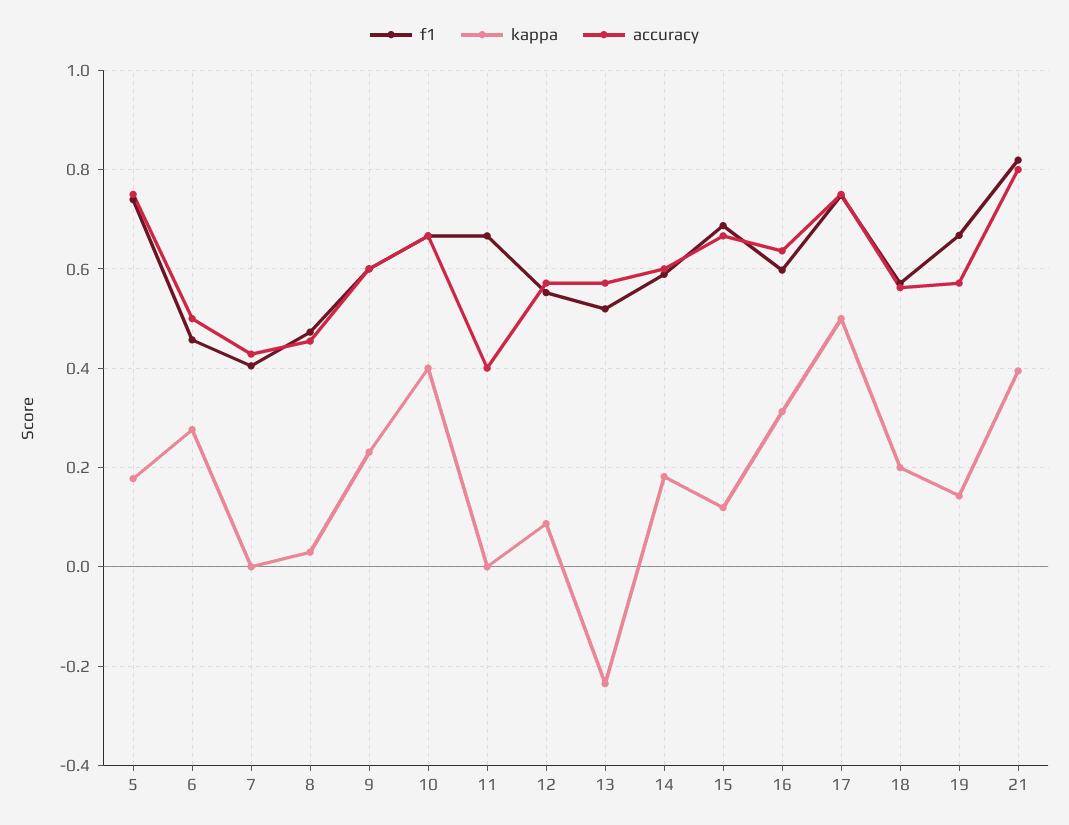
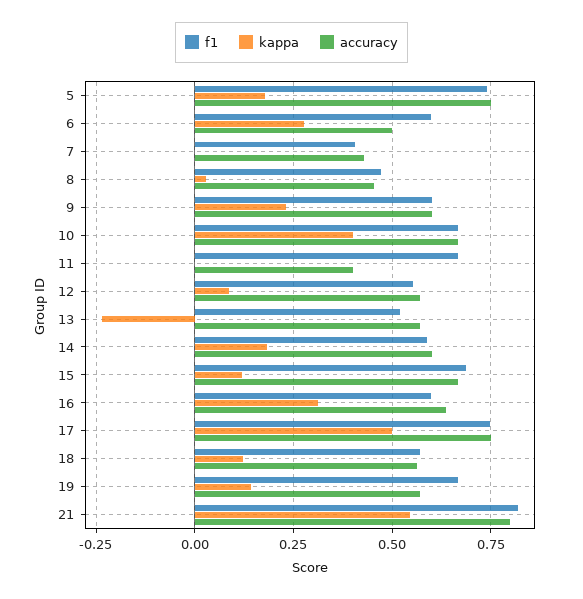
f1, 6: 0.46 -> 0.6
kappa, 18: 0.2 -> 0.125
kappa, 21: 0.4 -> 0.55

